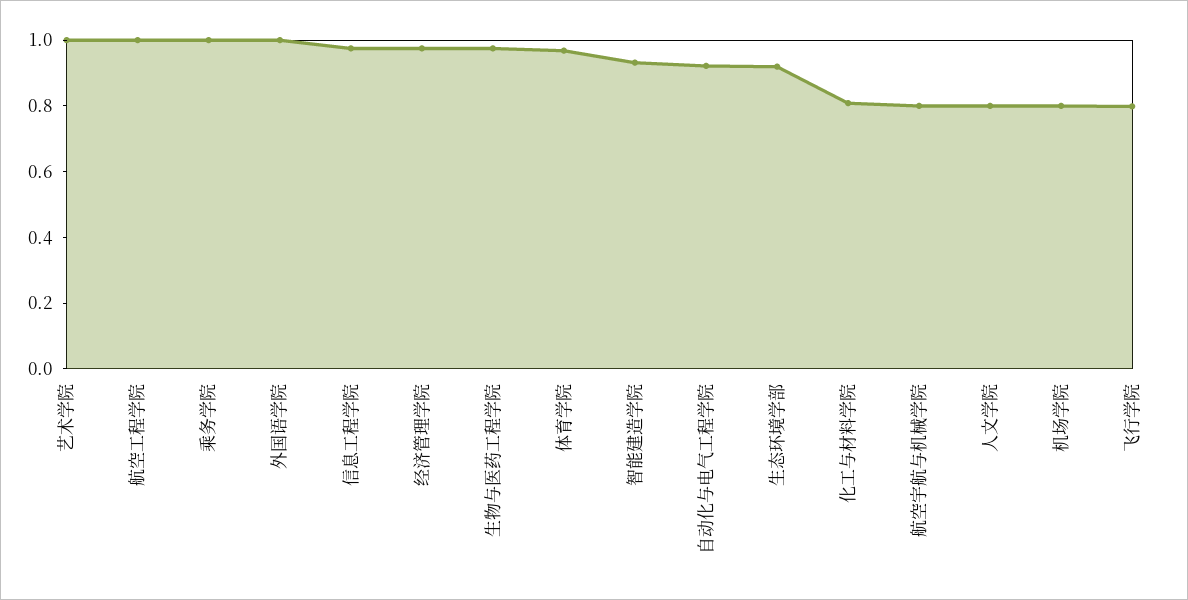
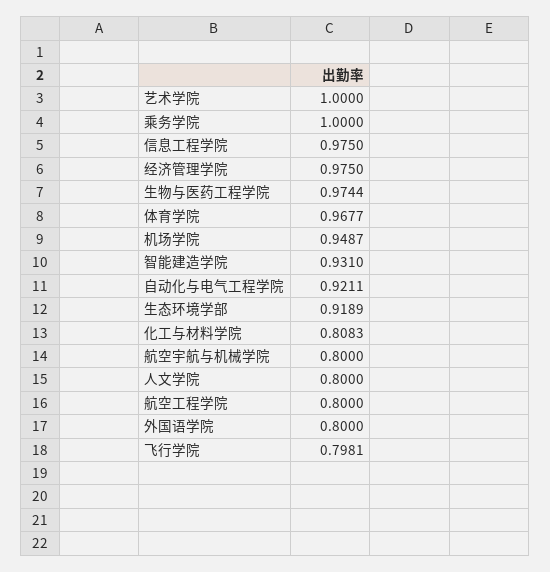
航空工程学院: 1 -> 0.8
外国语学院: 1 -> 0.8
机场学院: 0.8 -> 0.9487

